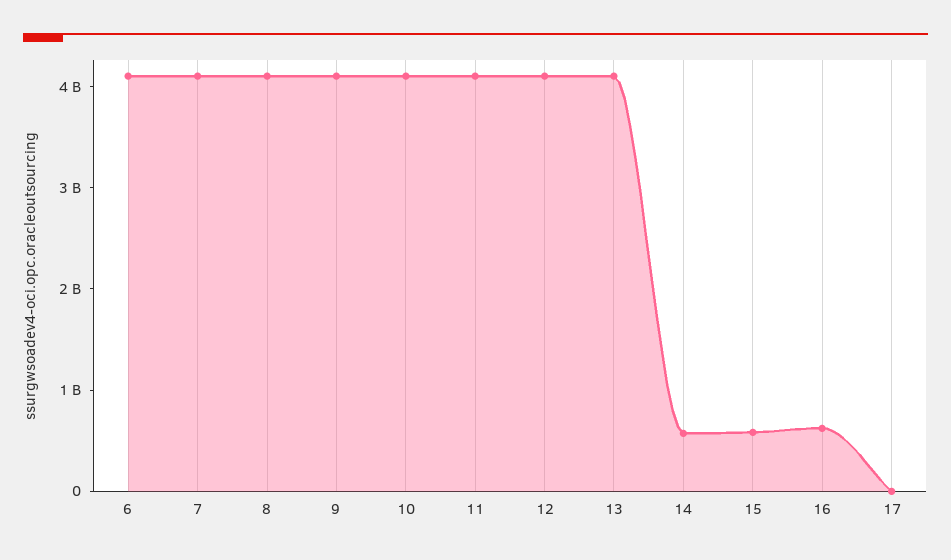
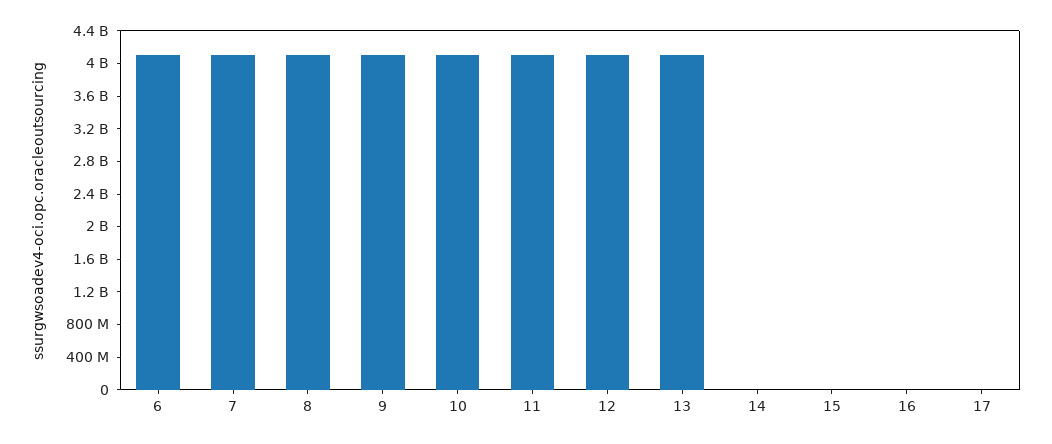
14: 600000000 -> 0
15: 600000000 -> 0
16: 600000000 -> 0

